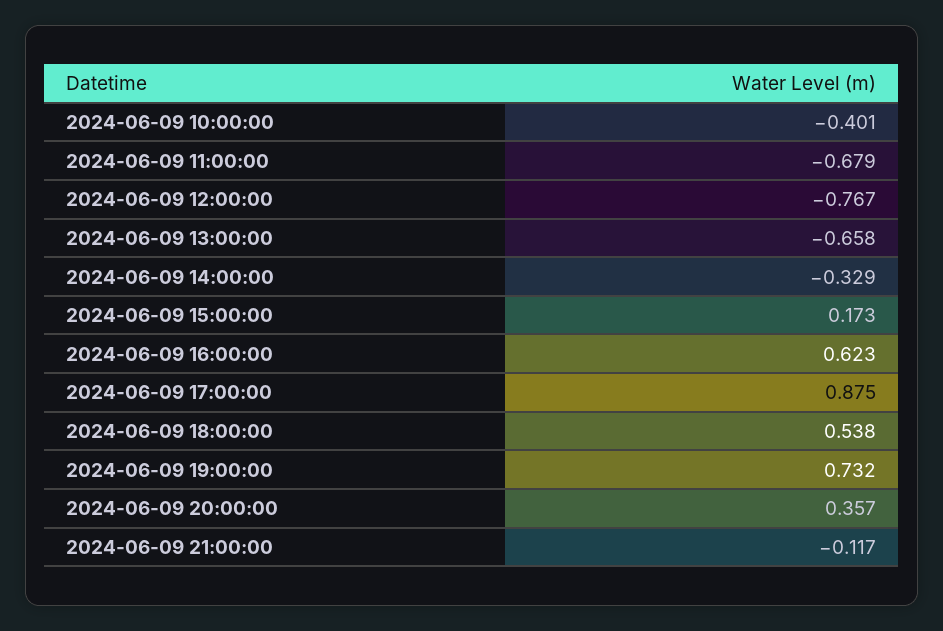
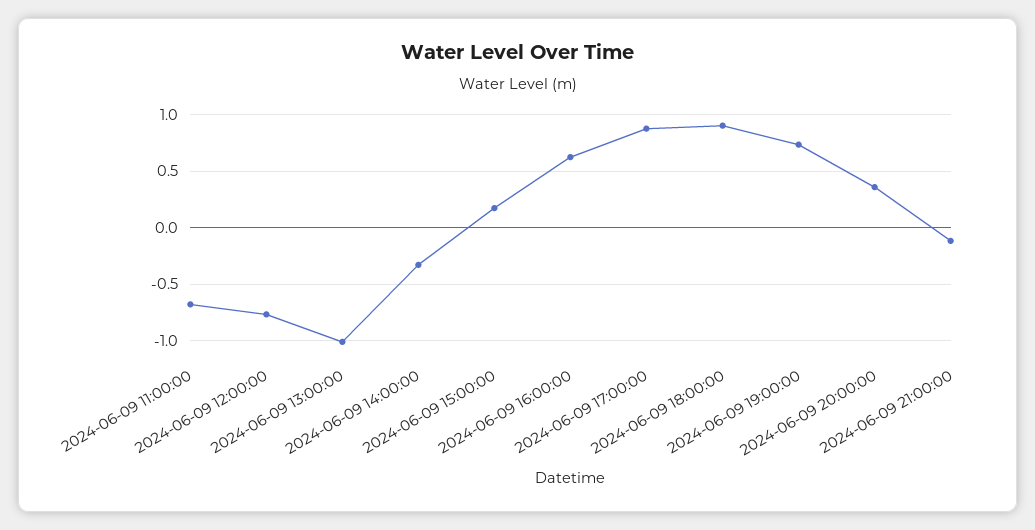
2024-06-09 10:00:00: -0.401 -> none
2024-06-09 13:00:00: -0.658 -> -1
2024-06-09 18:00:00: 0.538 -> 0.9

